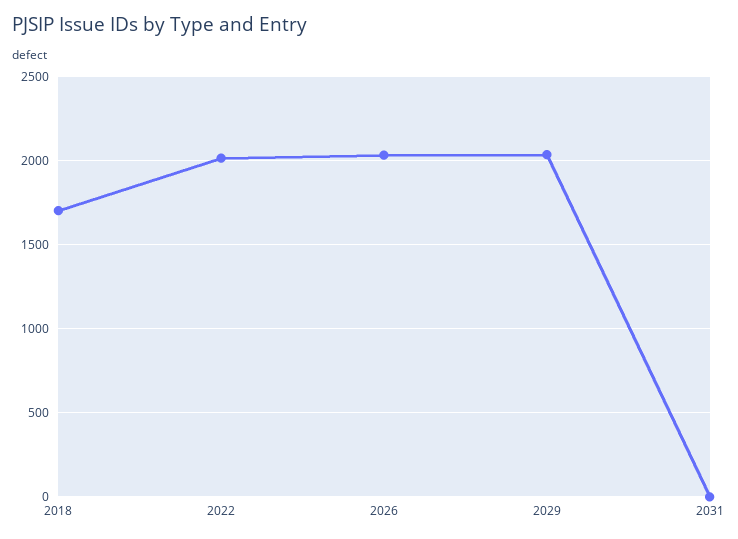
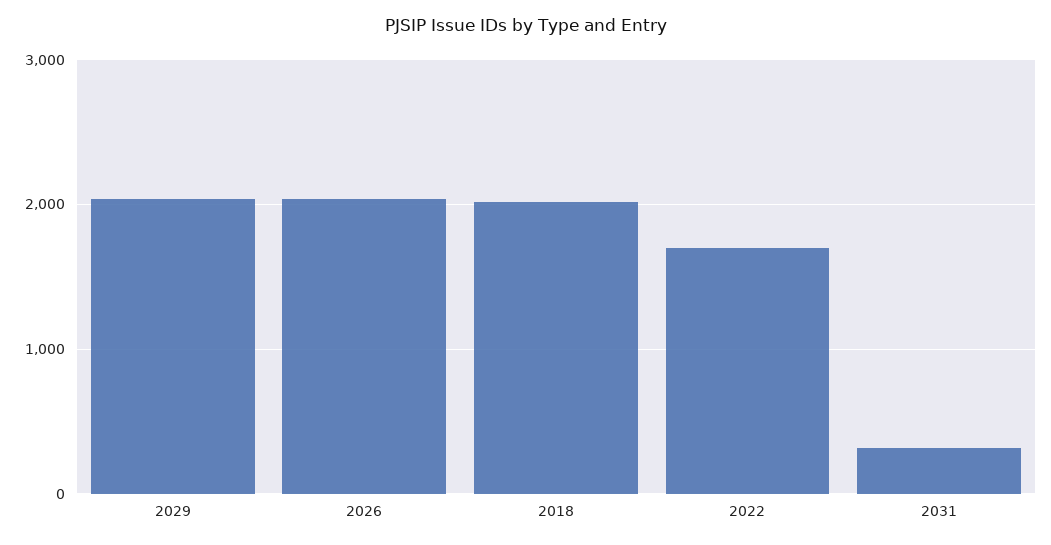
2018: 1700 -> 2000
2022: 2000 -> 1700
2031: 0 -> 300

